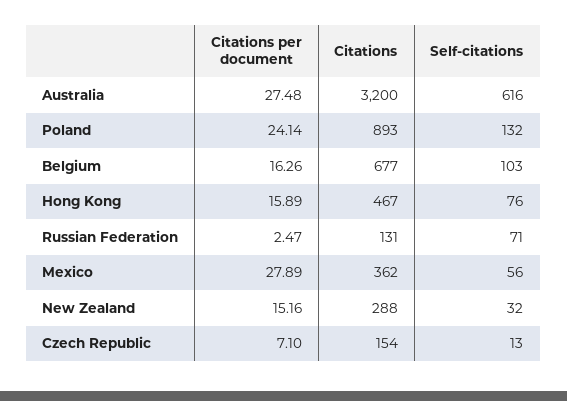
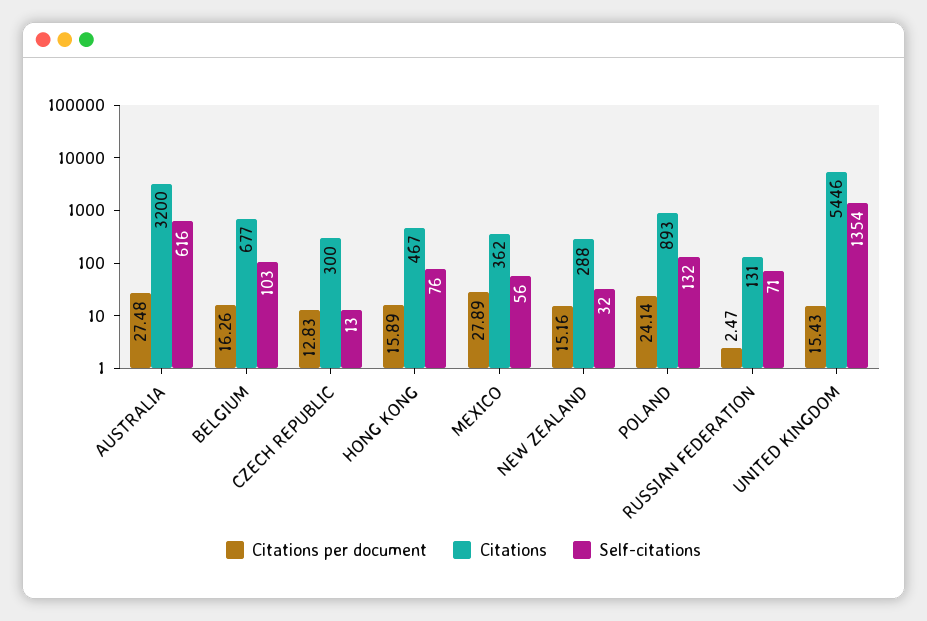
Citations per document, Czech Republic: 7.1 -> 12.83
Citations, Czech Republic: 154 -> 300
Citations per document, UNITED KINGDOM: none -> 15.43
Citations, UNITED KINGDOM: none -> 5446
Self-citations, UNITED KINGDOM: none -> 1354

